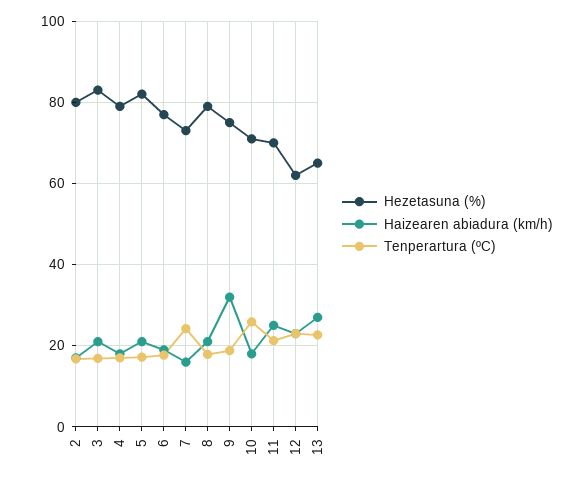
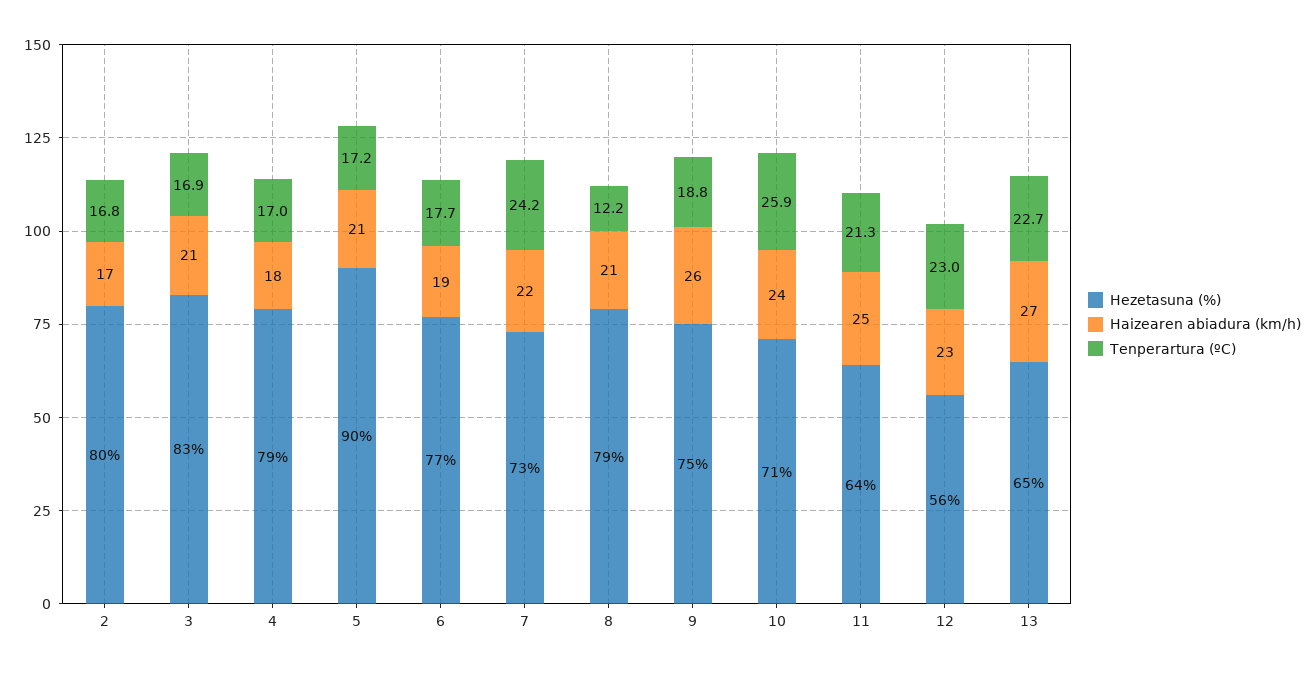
Hezetasuna (%), 5: 82 -> 90
Haizearen abiadura (km/h), 7: 16 -> 22
Tenperartura (ºC), 8: 18 -> 12.2
Haizearen abiadura (km/h), 9: 32 -> 26
Haizearen abiadura (km/h), 10: 18 -> 24
Hezetasuna (%), 11: 70 -> 64
Hezetasuna (%), 12: 62 -> 56

